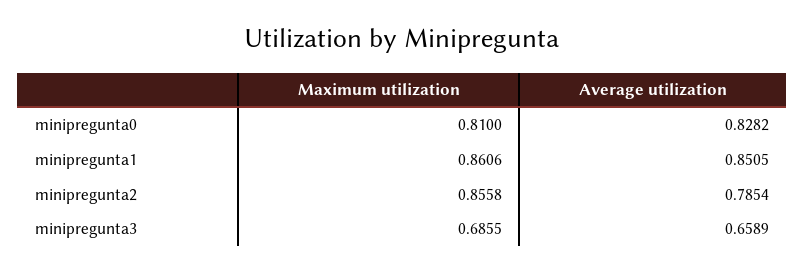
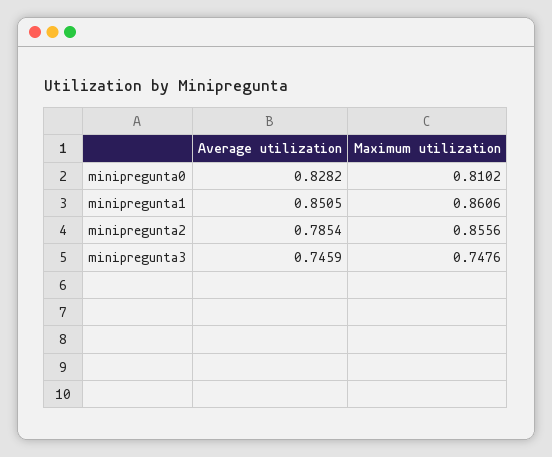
Maximum utilization, minipregunta0: 0.81 -> 0.8102
Maximum utilization, minipregunta2: 0.8558 -> 0.8556
Maximum utilization, minipregunta3: 0.6855 -> 0.7476
Average utilization, minipregunta3: 0.6589 -> 0.7459

